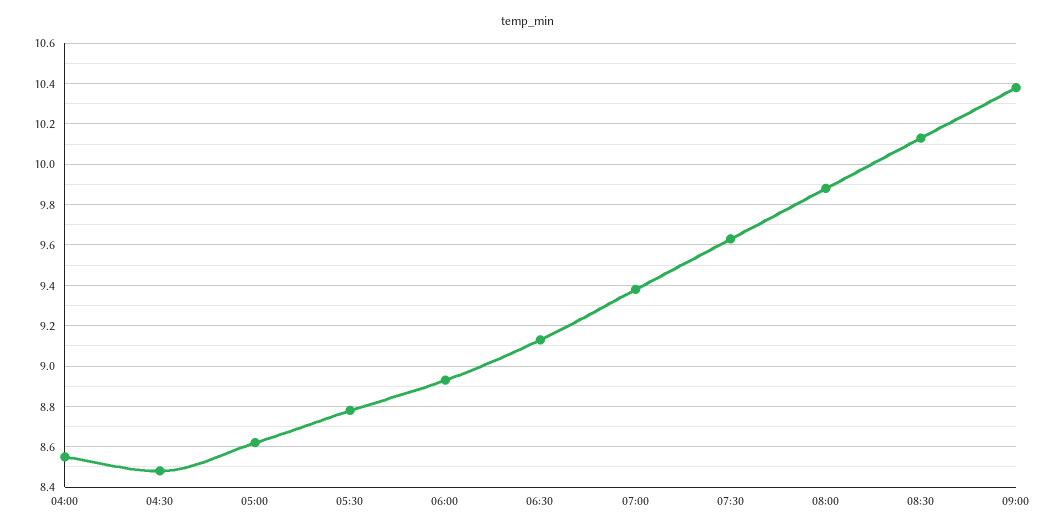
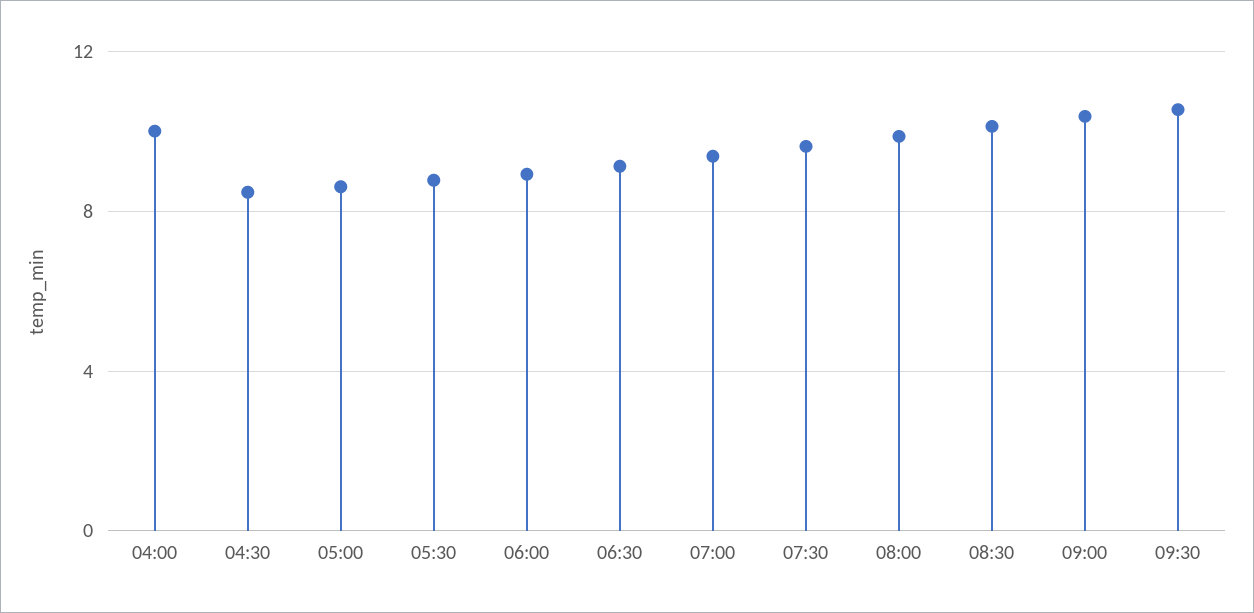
04:00: 8.55 -> 10
09:30: none -> 10.5

